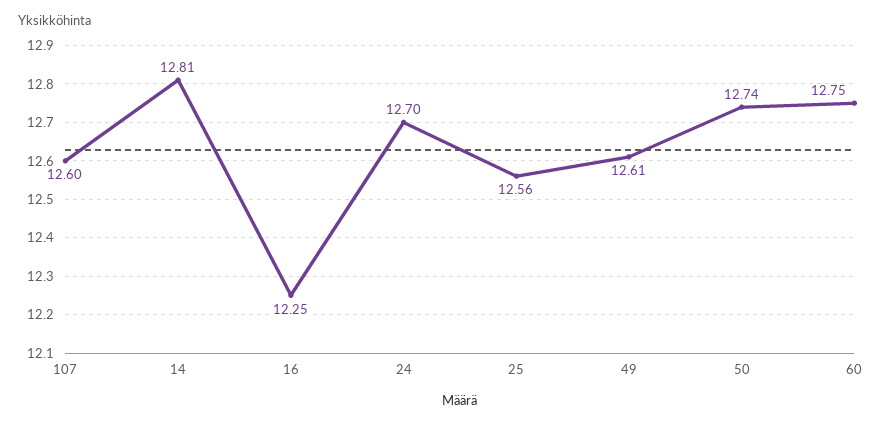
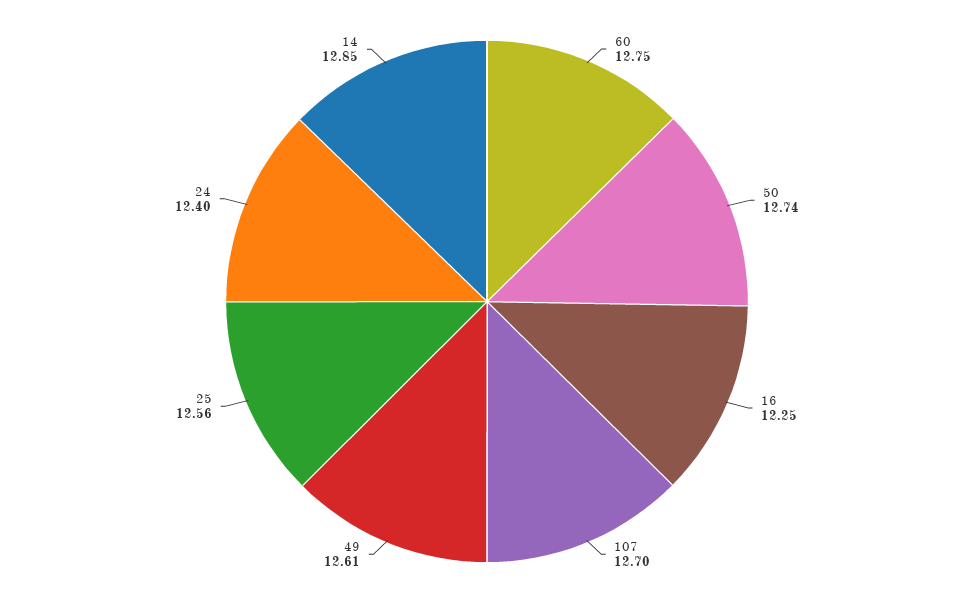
107: 12.6 -> 12.7
14: 12.81 -> 12.85
24: 12.7 -> 12.4

